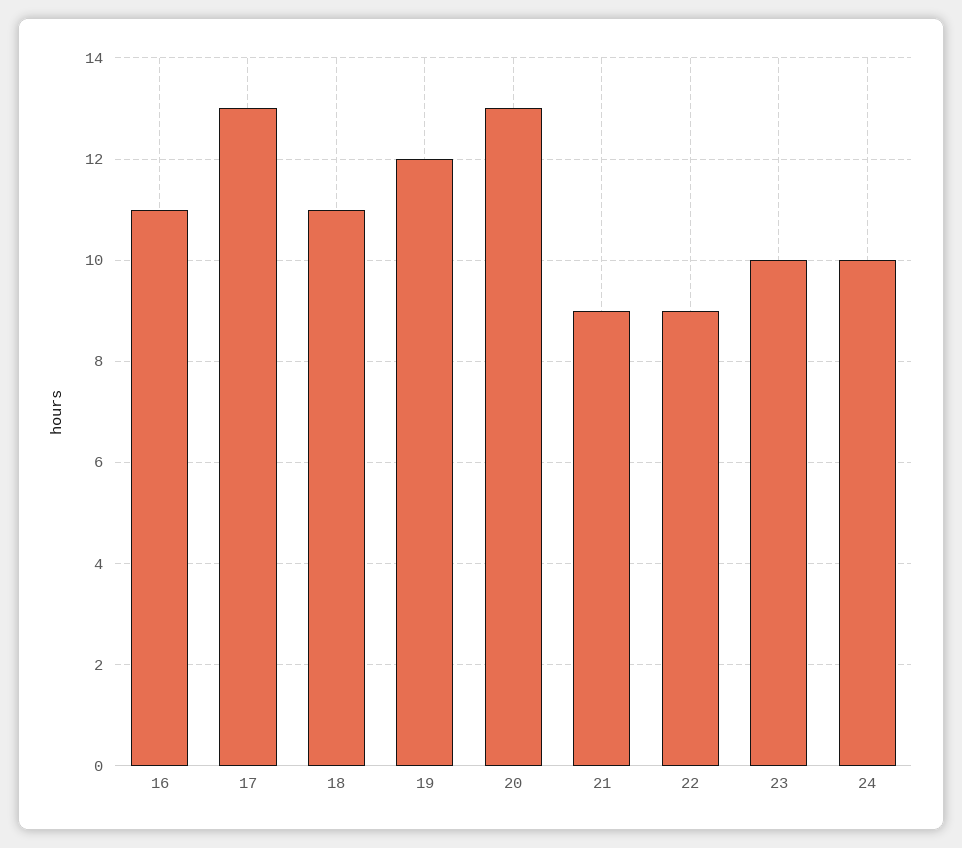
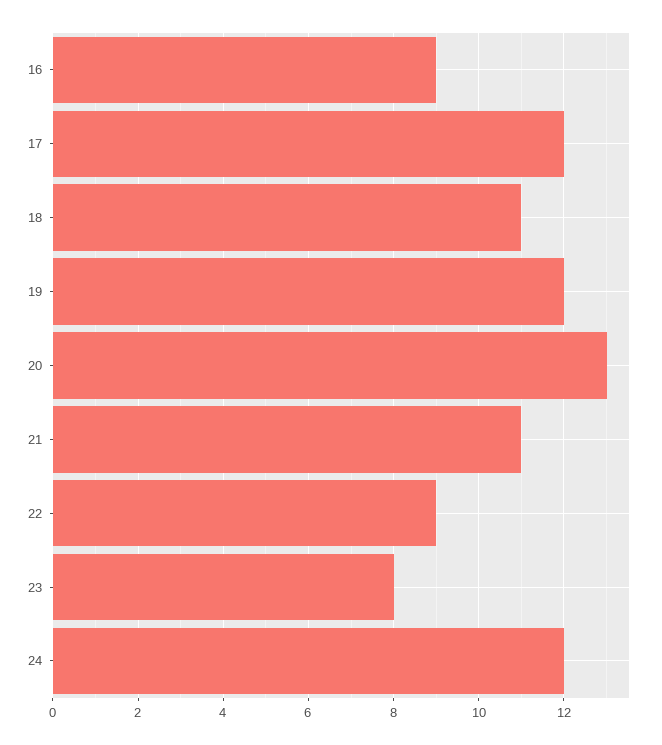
16: 11 -> 9
17: 13 -> 12
21: 9 -> 11
23: 10 -> 8
24: 10 -> 12

